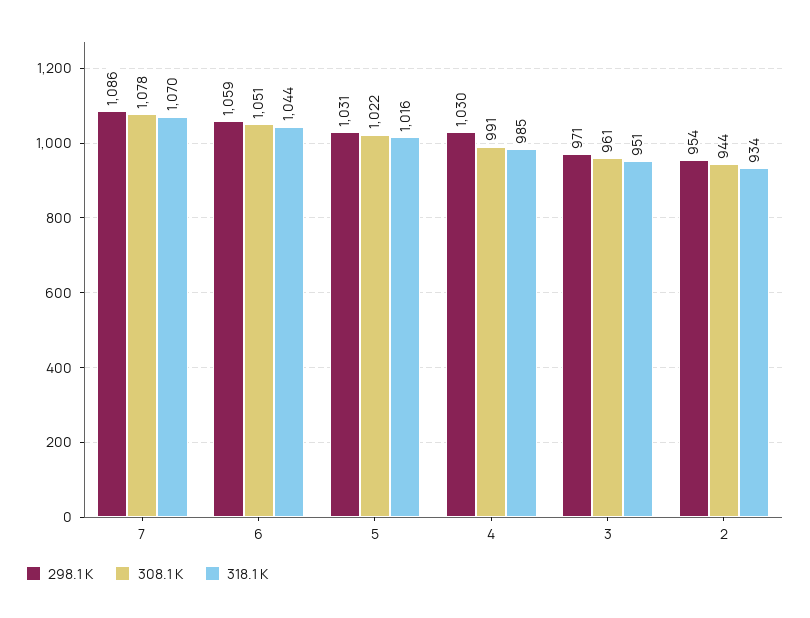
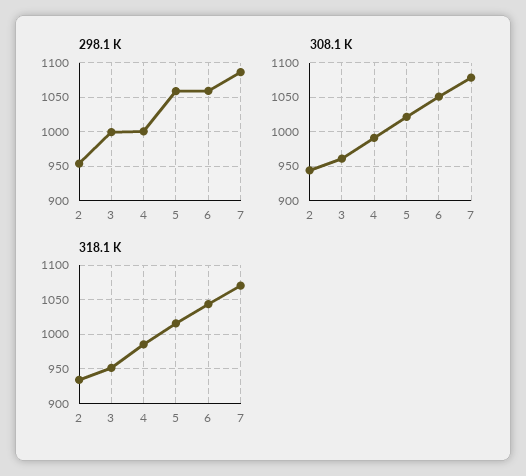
298.1 K, 5: 1031 -> 1060
298.1 K, 4: 1030 -> 1000
298.1 K, 3: 971 -> 1000

